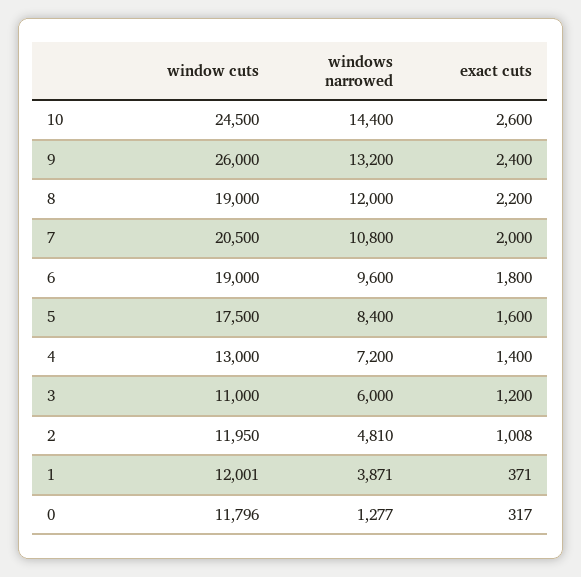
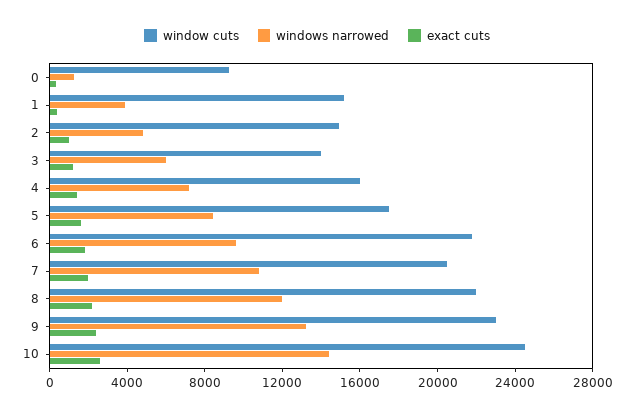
window cuts, 9: 26000 -> 23000
window cuts, 8: 19000 -> 22000
window cuts, 6: 19000 -> 22000
window cuts, 4: 13000 -> 16000
window cuts, 3: 11000 -> 14000
window cuts, 2: 11950 -> 15000
window cuts, 1: 12001 -> 15000
window cuts, 0: 11796 -> 9000

